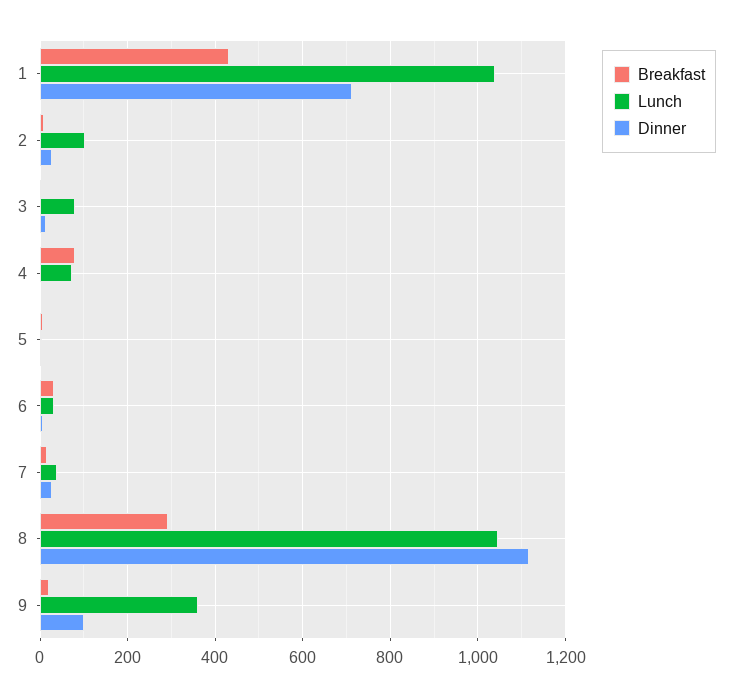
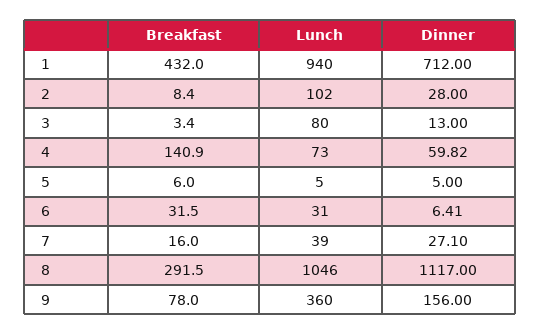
Lunch, 1: 1040 -> 940
Breakfast, 4: 80 -> 140.9
Dinner, 4: 0 -> 59.82
Breakfast, 9: 20 -> 78
Dinner, 9: 100 -> 156

